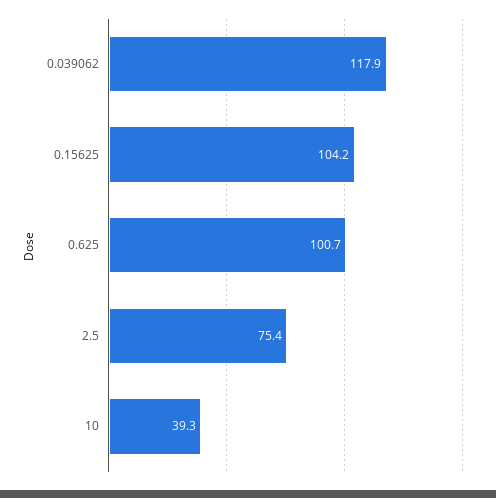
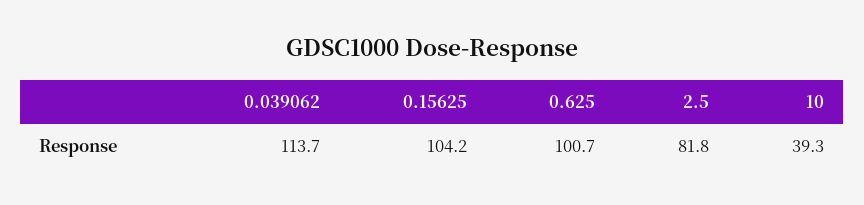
0.039062: 117.9 -> 113.7
2.5: 75.4 -> 81.8

